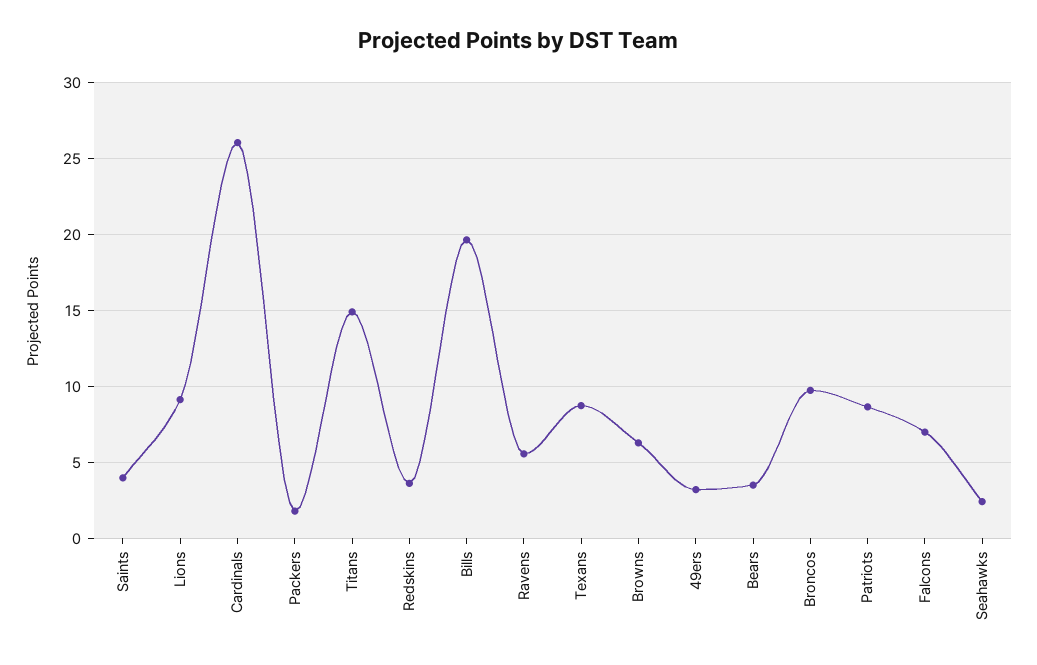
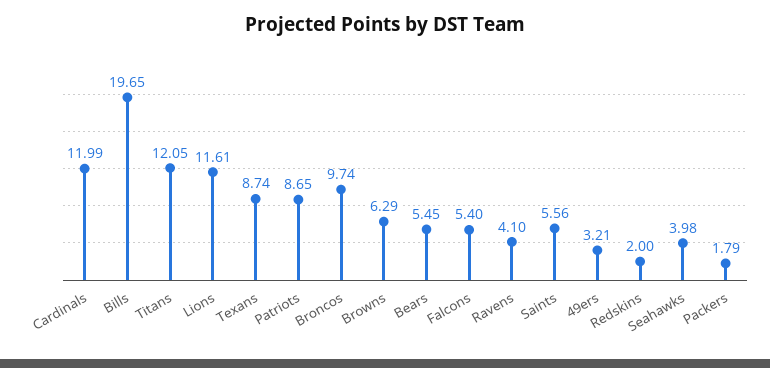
Saints: 4 -> 5.56
Lions: 9 -> 11.61
Cardinals: 26 -> 11.99
Titans: 15 -> 12.05
Redskins: 3.5 -> 2
Ravens: 5.5 -> 4.1
Bears: 3.5 -> 5.45
Falcons: 7 -> 5.4
Seahawks: 2.5 -> 3.98

